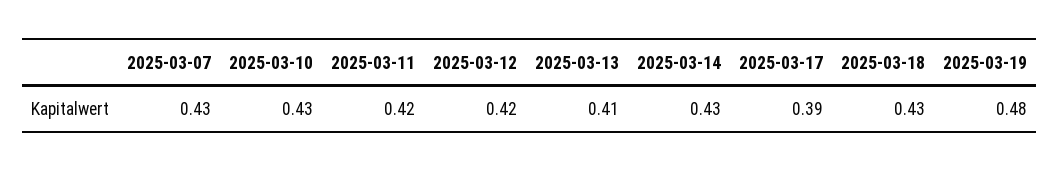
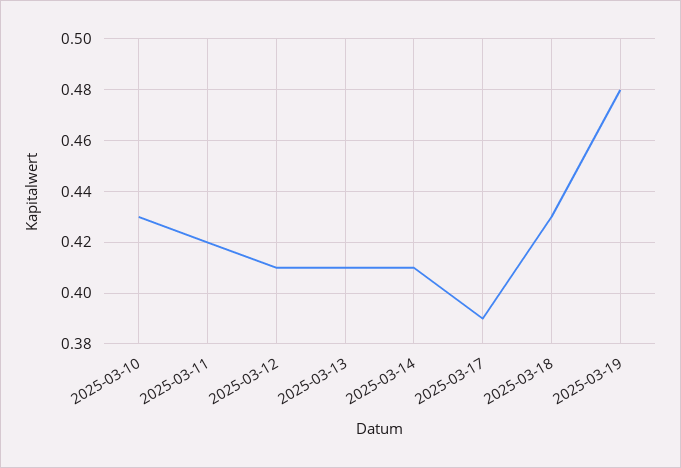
2025-03-07: 0.43 -> none
2025-03-12: 0.42 -> 0.41
2025-03-14: 0.43 -> 0.41

